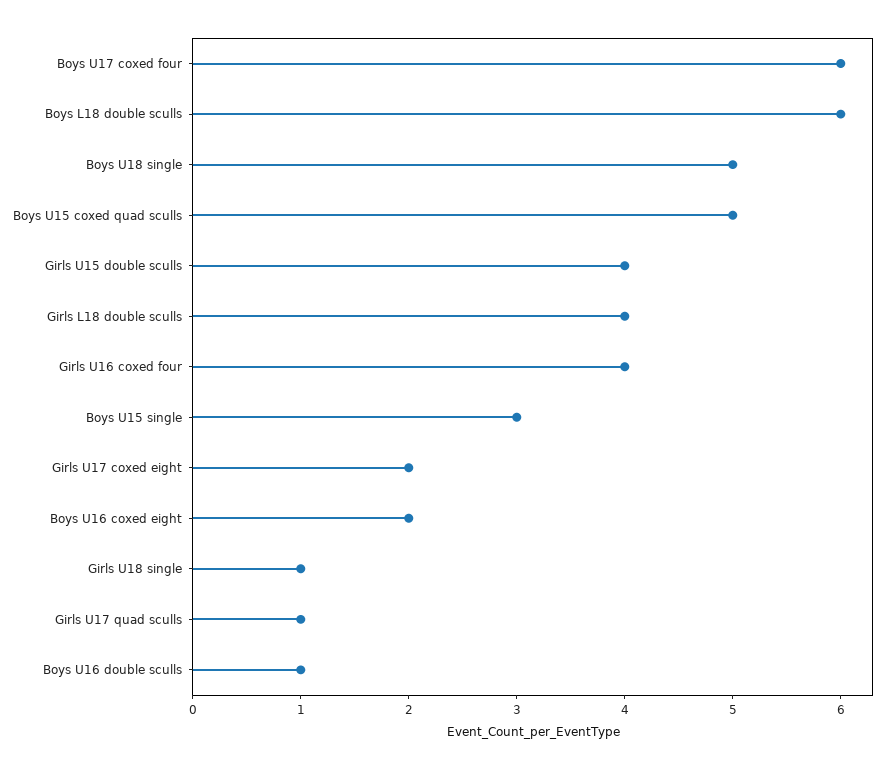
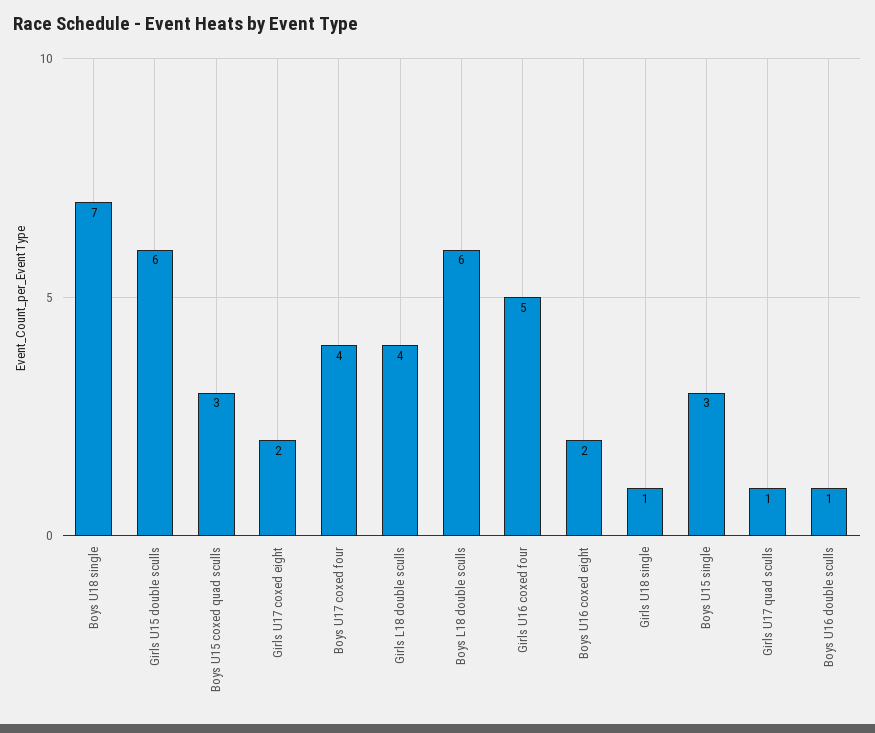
Boys U17 coxed four: 6 -> 4
Boys U18 single: 5 -> 7
Boys U15 coxed quad sculls: 5 -> 3
Girls U15 double sculls: 4 -> 6
Girls U16 coxed four: 4 -> 5

